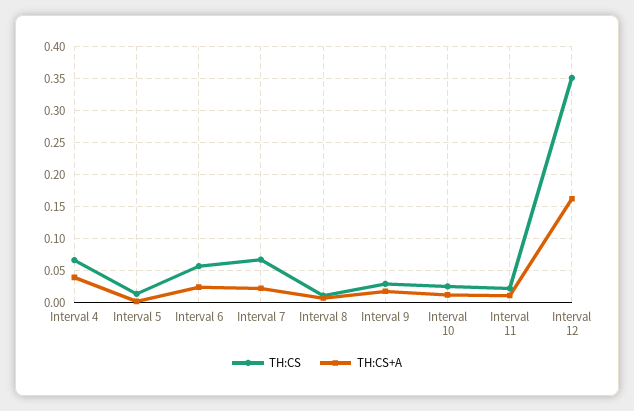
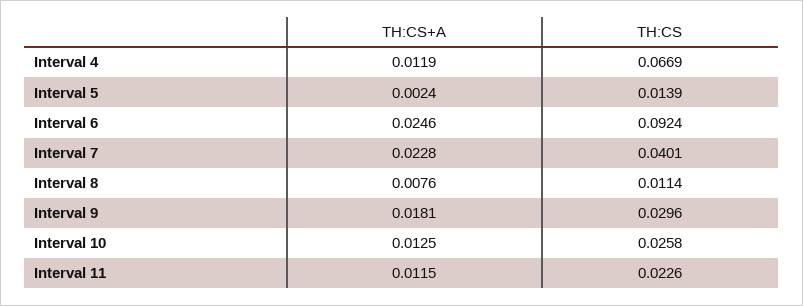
TH:CS+A, Interval 4: 0.04 -> 0.0119
TH:CS, Interval 6: 0.06 -> 0.0924
TH:CS, Interval 7: 0.07 -> 0.0401
TH:CS, Interval 12: 0.35 -> none
TH:CS+A, Interval 12: 0.16 -> none

